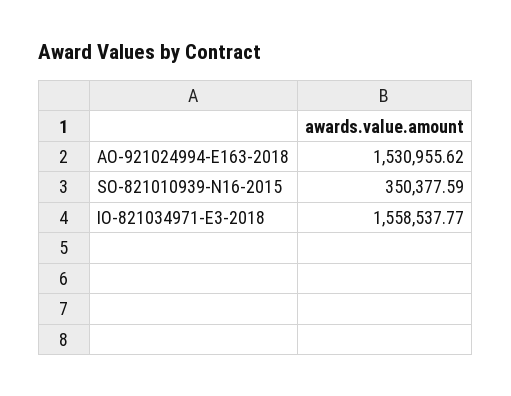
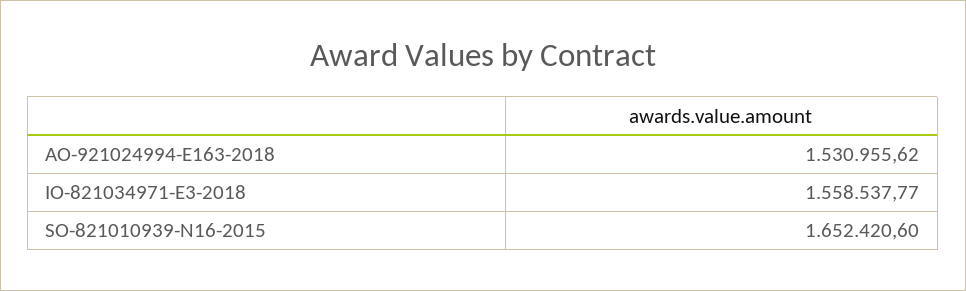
SO-821010939-N16-2015: 350377.59 -> 1652420.6

